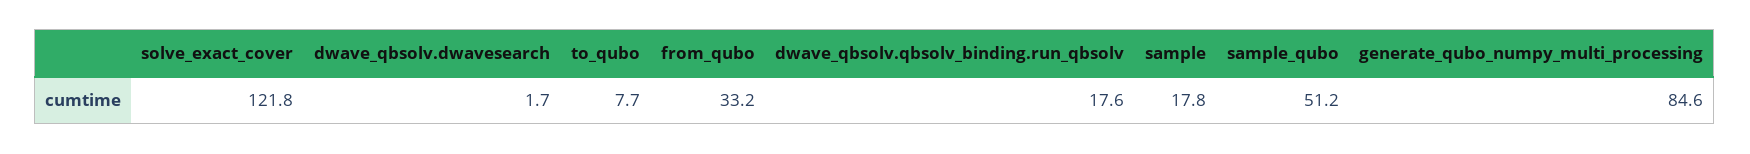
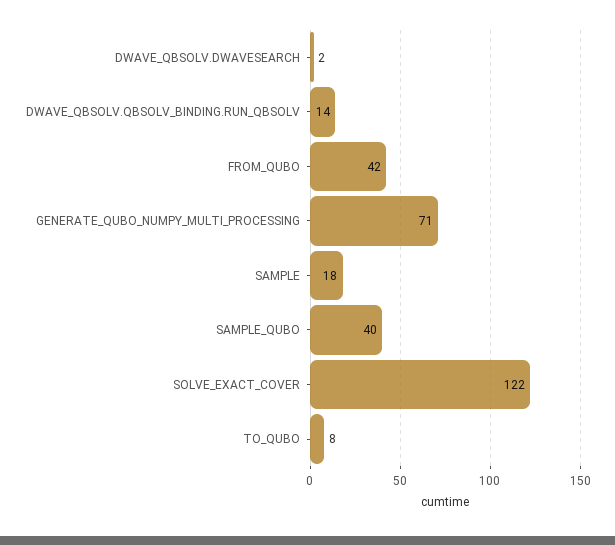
from_qubo: 33.2 -> 42
dwave_qbsolv.qbsolv_binding.run_qbsolv: 17.6 -> 14
sample_qubo: 51.2 -> 40
generate_qubo_numpy_multi_processing: 84.6 -> 71

